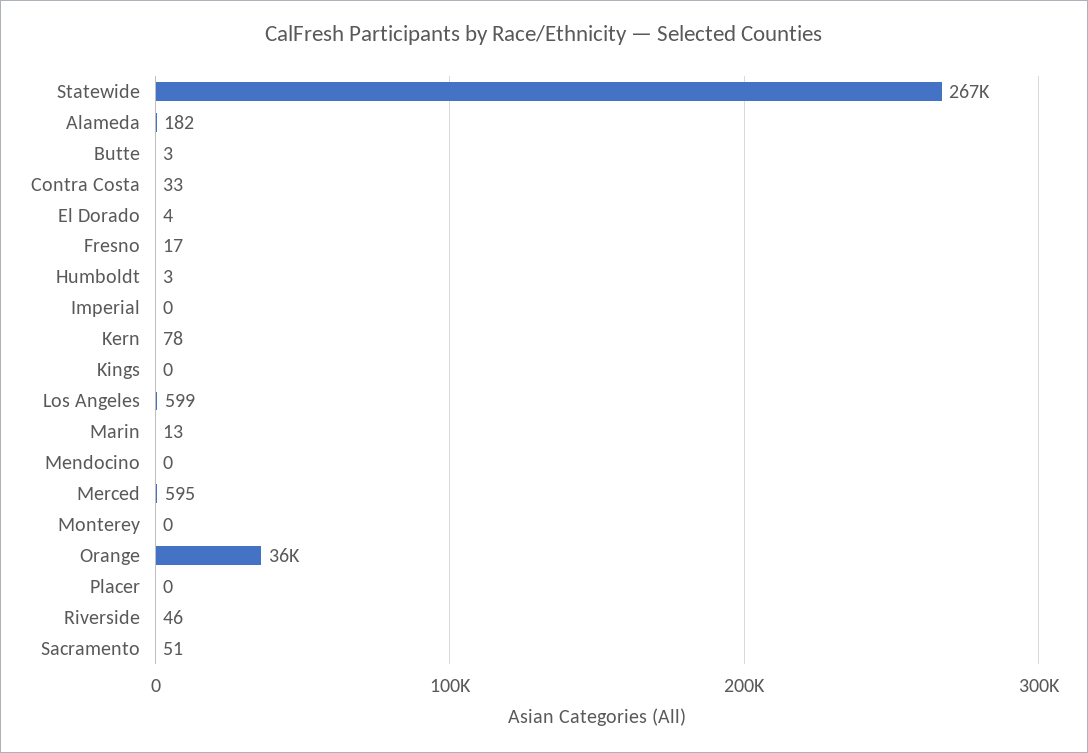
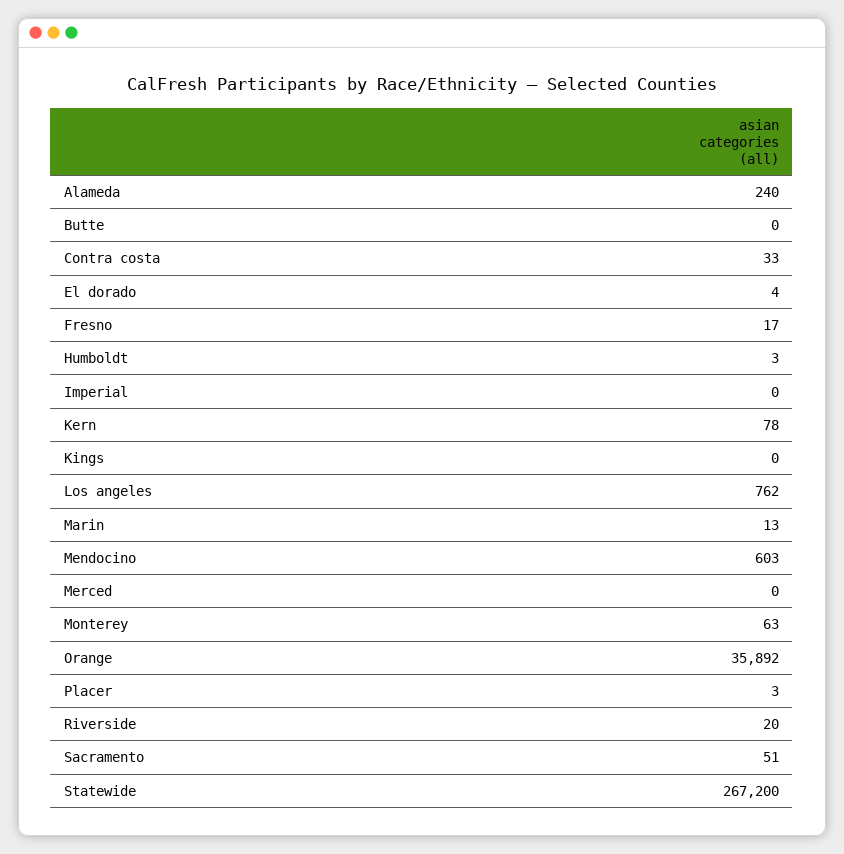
Alameda: 182 -> 240
Butte: 3 -> 0
Los Angeles: 599 -> 762
Mendocino: 0 -> 603
Merced: 595 -> 0
Monterey: 0 -> 63
Placer: 0 -> 3
Riverside: 46 -> 20

